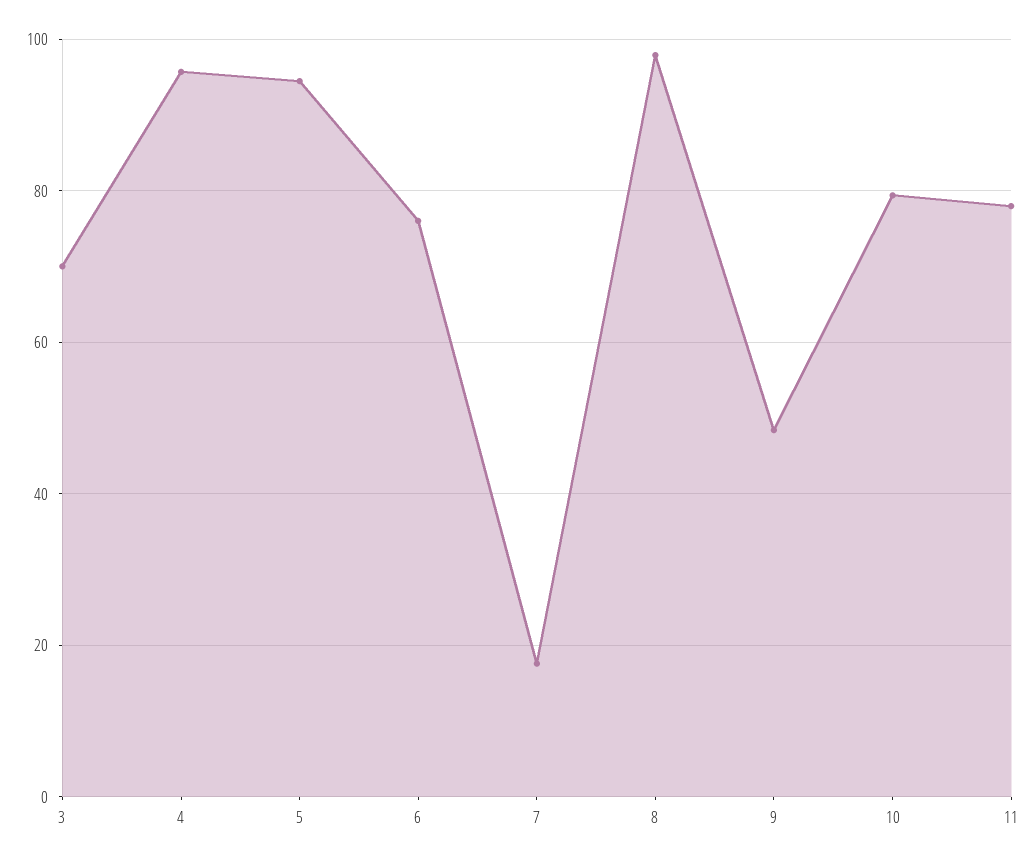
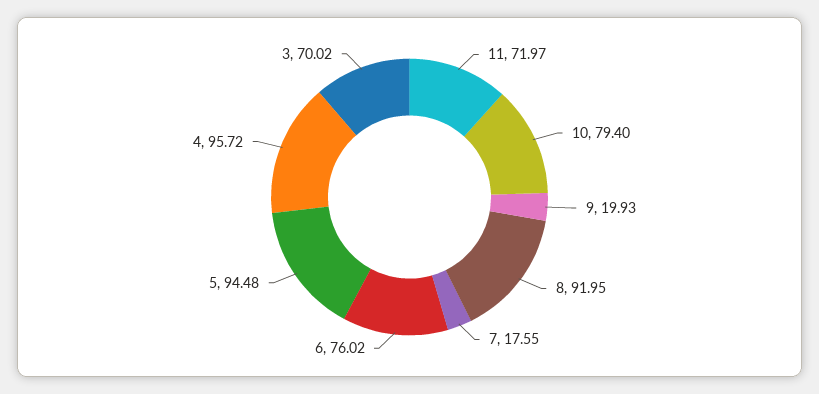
8: 98 -> 91.95
9: 48 -> 19.93
11: 78 -> 71.97

